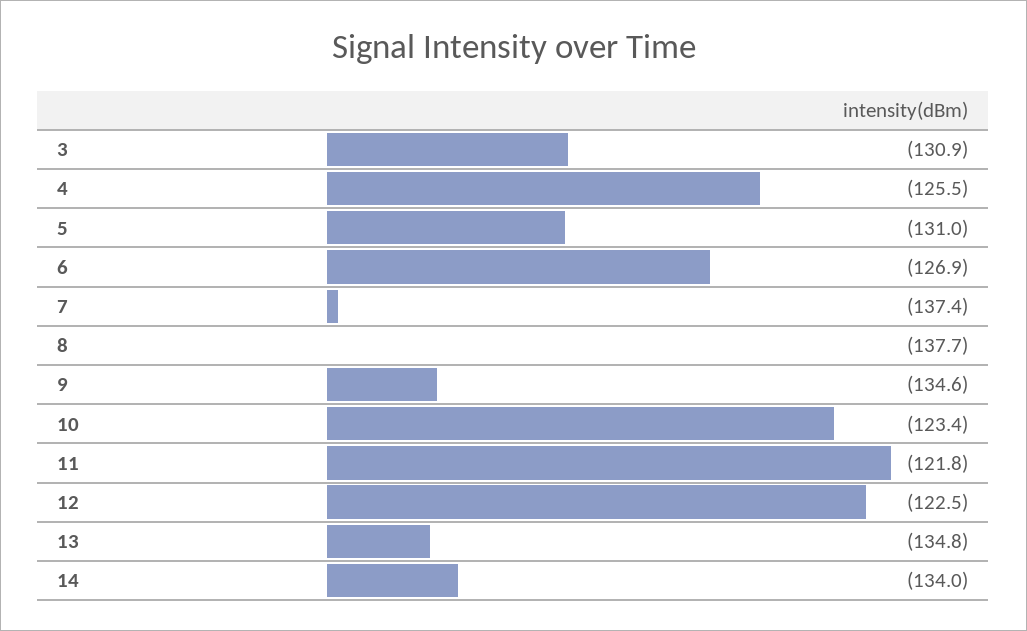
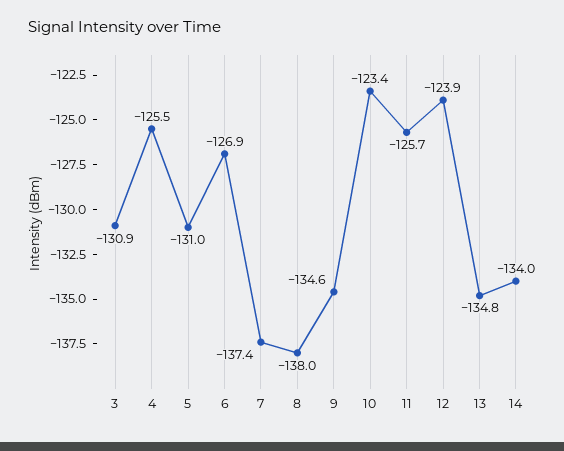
8: -137.7 -> -138
11: -121.8 -> -125.7
12: -122.5 -> -123.9

